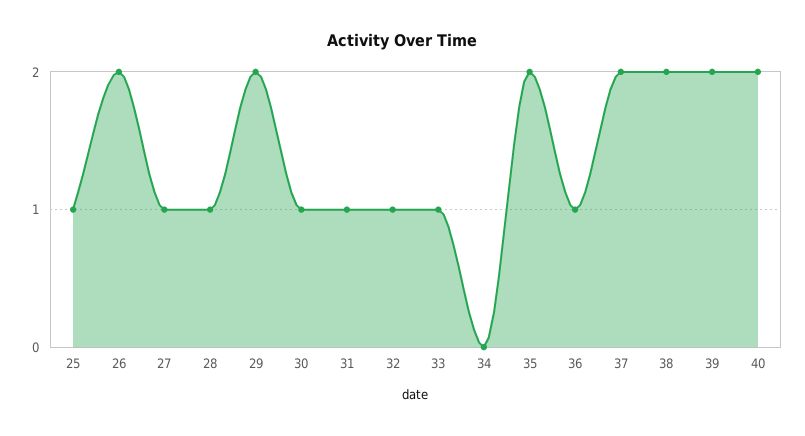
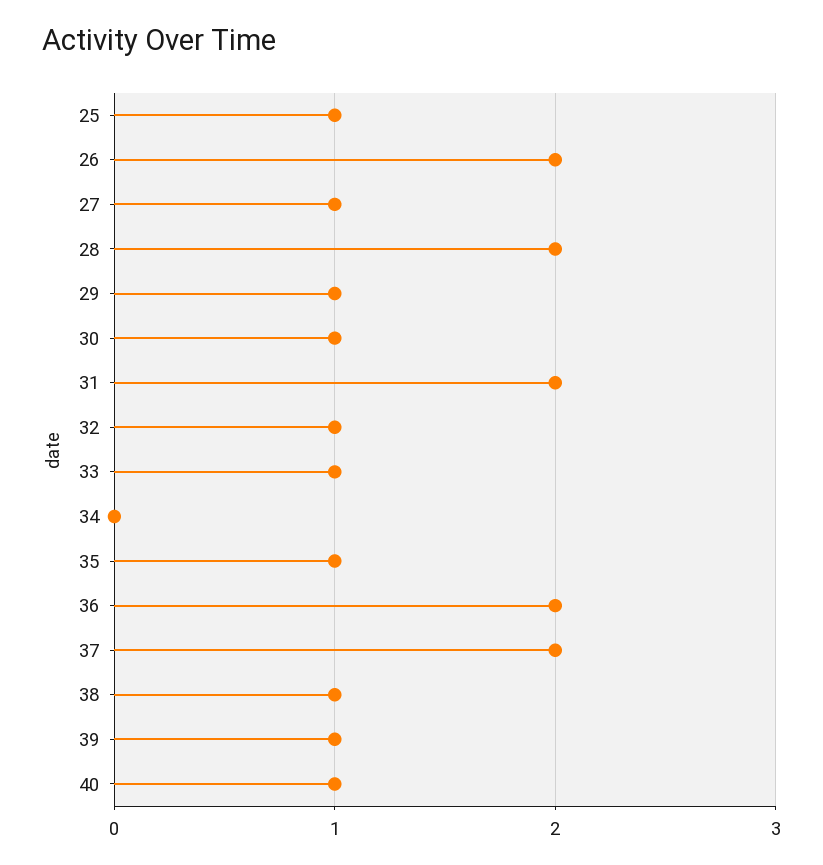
28: 1 -> 2
29: 2 -> 1
31: 1 -> 2
35: 2 -> 1
36: 1 -> 2
38: 2 -> 1
39: 2 -> 1
40: 2 -> 1

